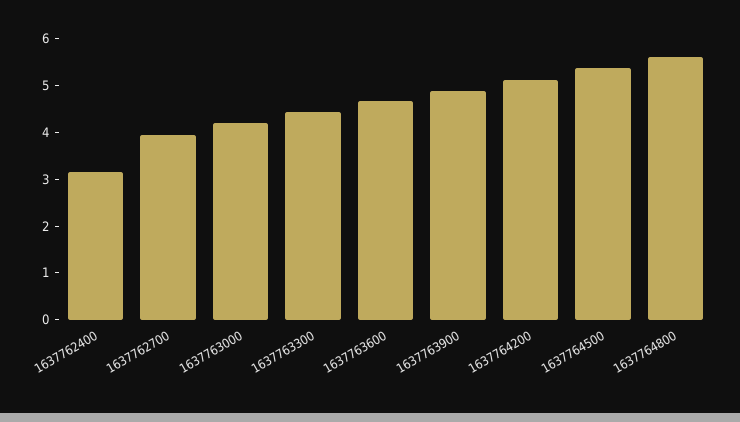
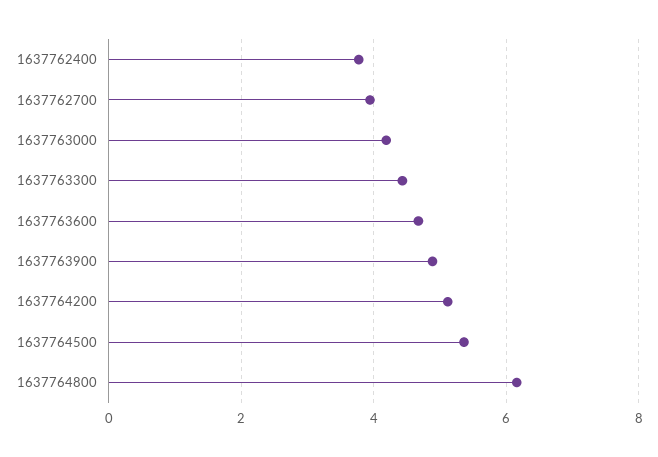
1637762400: 3.2 -> 3.8
1637764800: 5.6 -> 6.2

